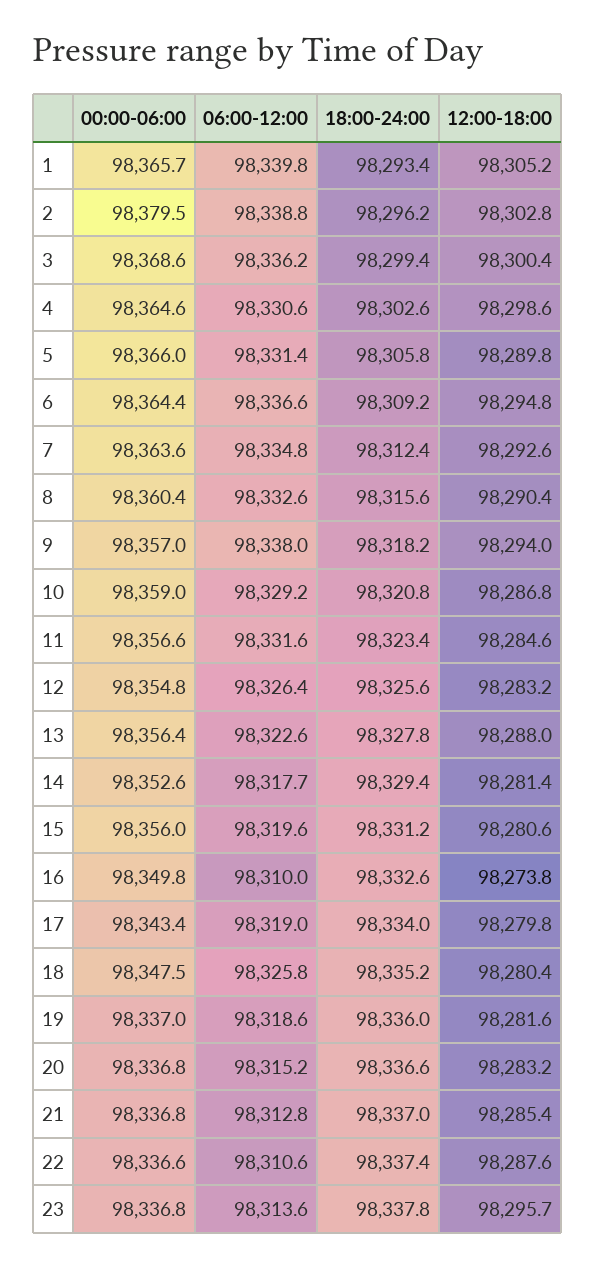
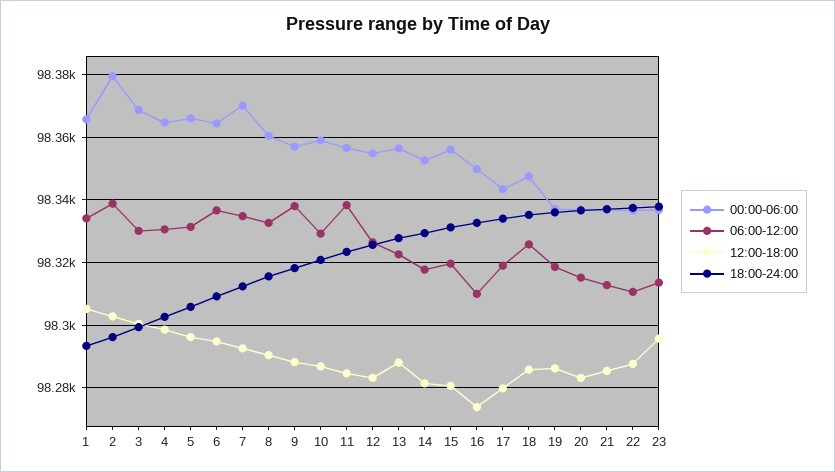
06:00-12:00, 1: 98339.8 -> 98334
06:00-12:00, 3: 98336.2 -> 98330
12:00-18:00, 5: 98289.8 -> 98296
00:00-06:00, 7: 98363.6 -> 98370
12:00-18:00, 9: 98294 -> 98288
06:00-12:00, 11: 98331.6 -> 98338
12:00-18:00, 18: 98280.4 -> 98286
12:00-18:00, 19: 98281.6 -> 98286

